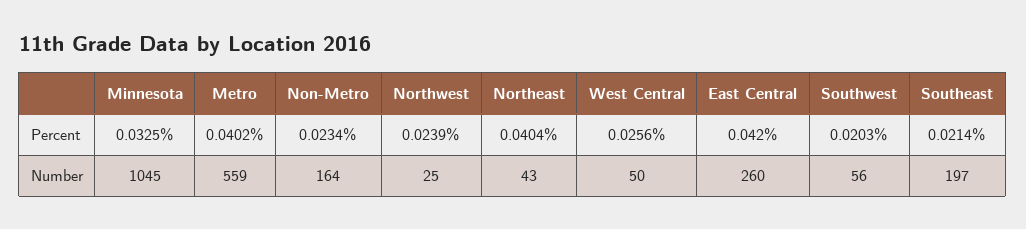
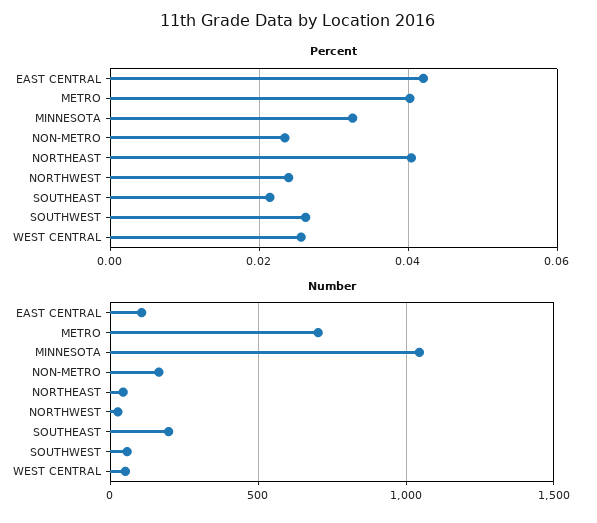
Percent, Southwest: 0.0203 -> 0.026
Number, Metro: 559 -> 700
Number, East Central: 260 -> 100

